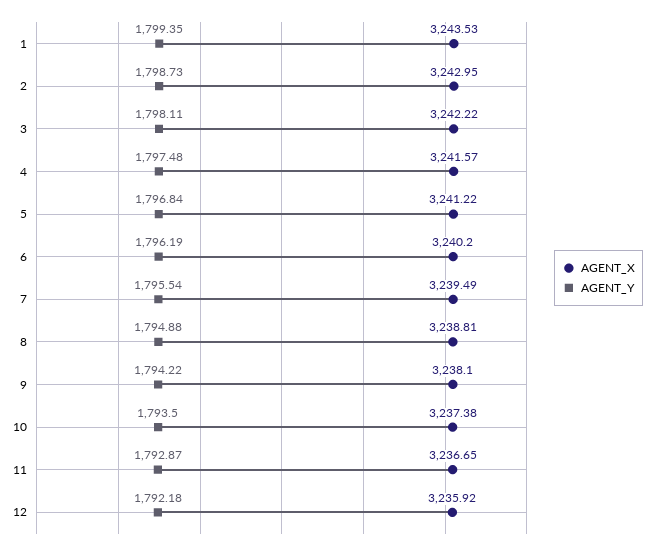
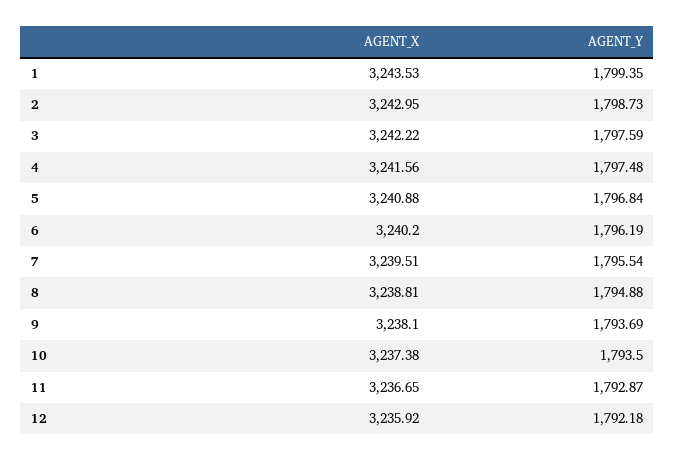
AGENT_Y, 3: 1798.11 -> 1797.59
AGENT_X, 4: 3241.57 -> 3241.56
AGENT_X, 5: 3241.22 -> 3240.88
AGENT_X, 7: 3239.49 -> 3239.51
AGENT_Y, 9: 1794.22 -> 1793.69

